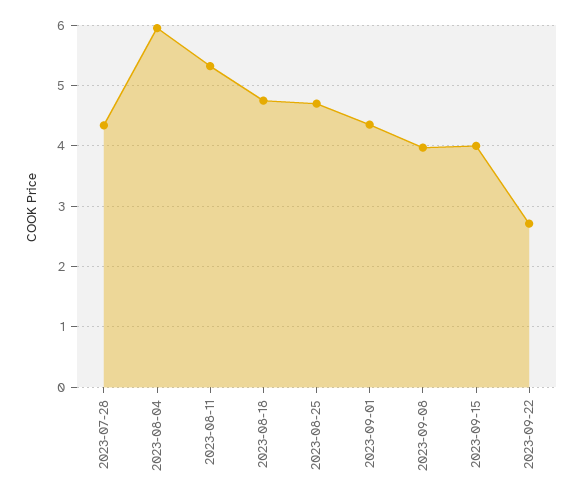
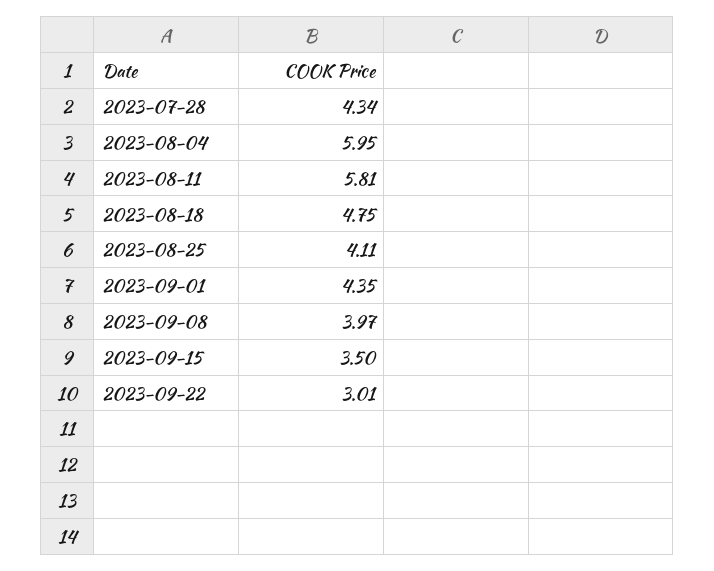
2023-08-11: 5.3 -> 5.81
2023-08-25: 4.7 -> 4.11
2023-09-15: 4 -> 3.5
2023-09-22: 2.7 -> 3.01

